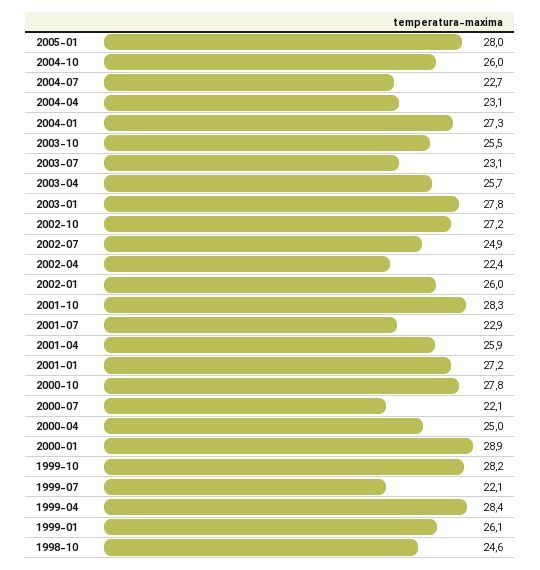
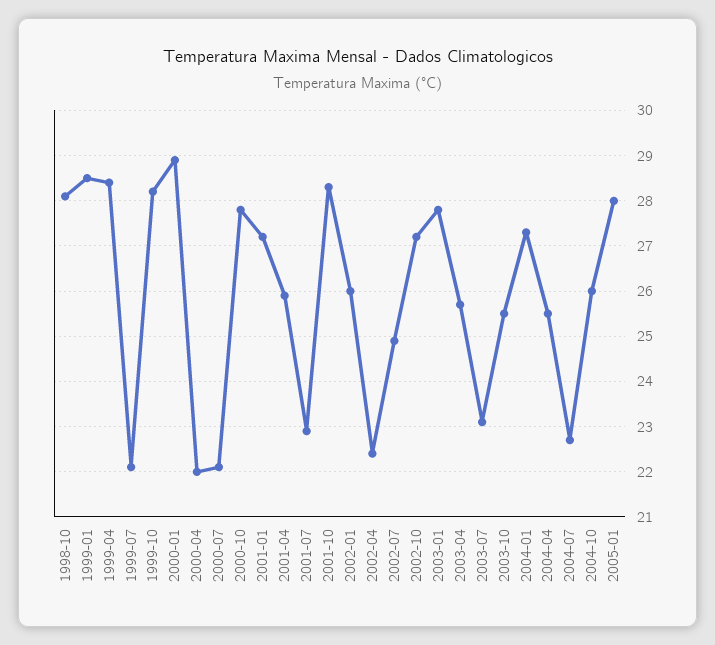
2004-04: 23.1 -> 25.5
2000-04: 25 -> 22
1999-01: 26.1 -> 28.5
1998-10: 24.6 -> 28

